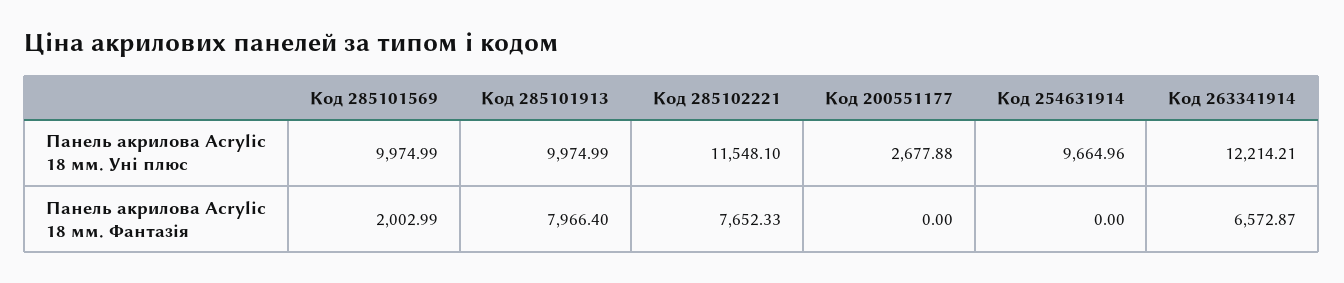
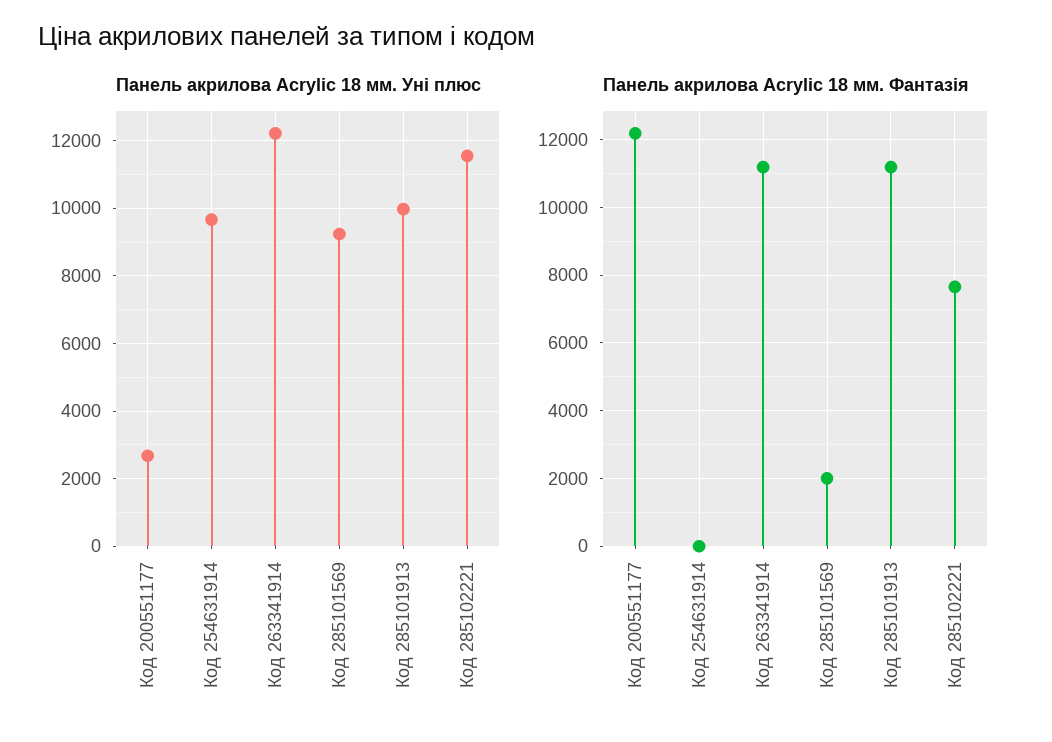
Панель акрилова Acrylic 18 мм. Уні плюс, Код 285101569: 9974.99 -> 9200
Панель акрилова Acrylic 18 мм. Фантазія, Код 285101913: 7966.4 -> 11200
Панель акрилова Acrylic 18 мм. Фантазія, Код 200551177: 0 -> 12200
Панель акрилова Acrylic 18 мм. Фантазія, Код 263341914: 6572.87 -> 11200

